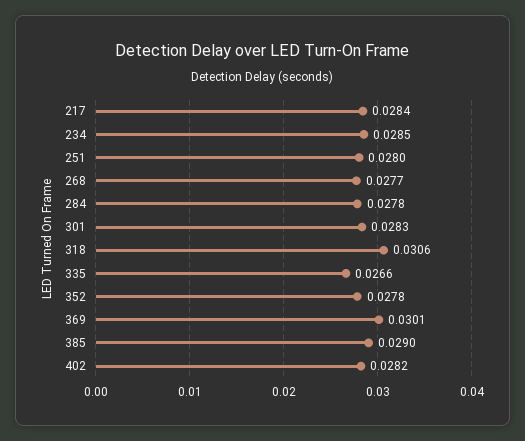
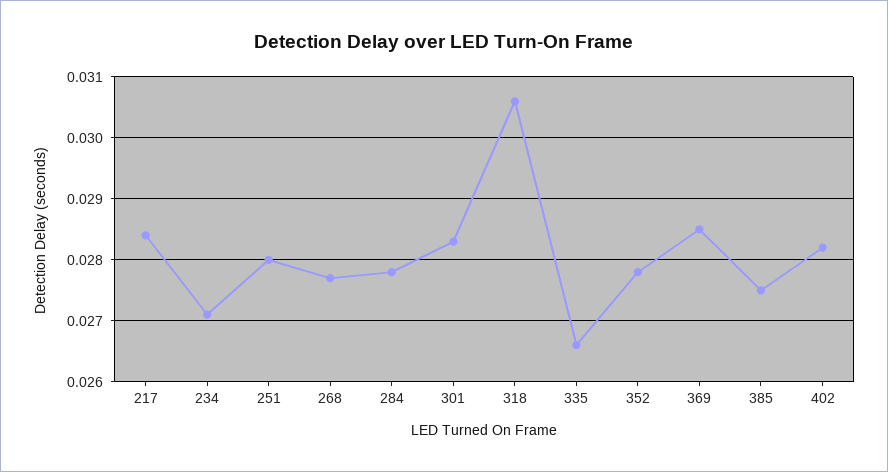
234: 0.0285 -> 0.0271
369: 0.0301 -> 0.0285
385: 0.029 -> 0.0275

